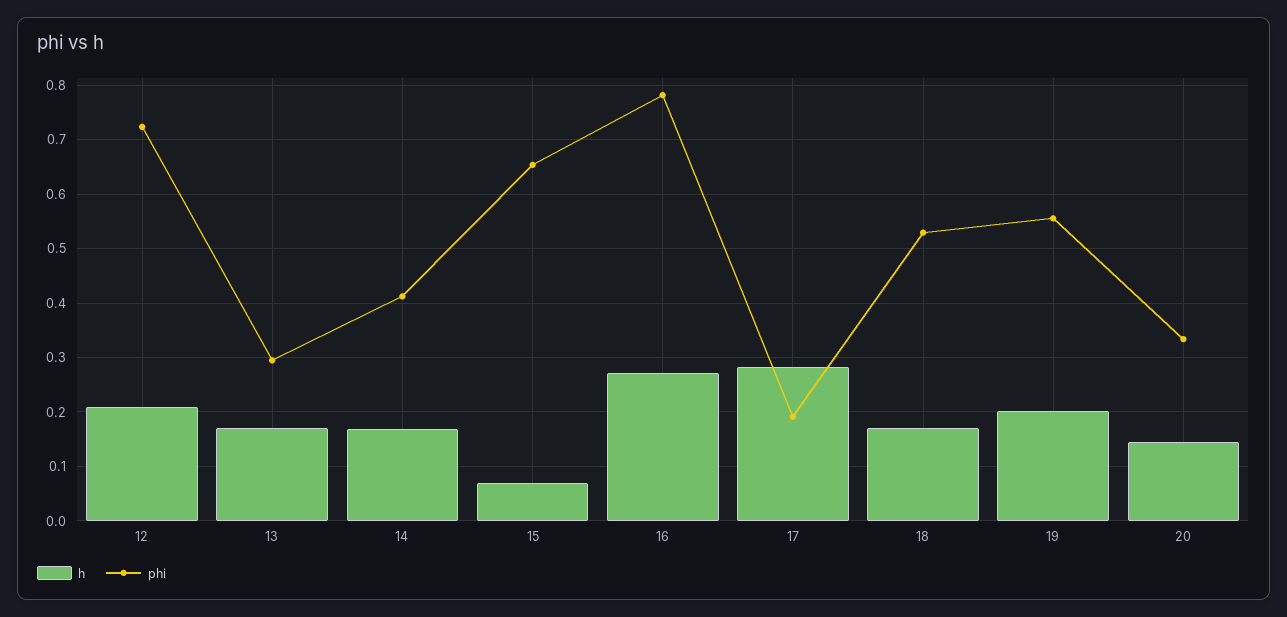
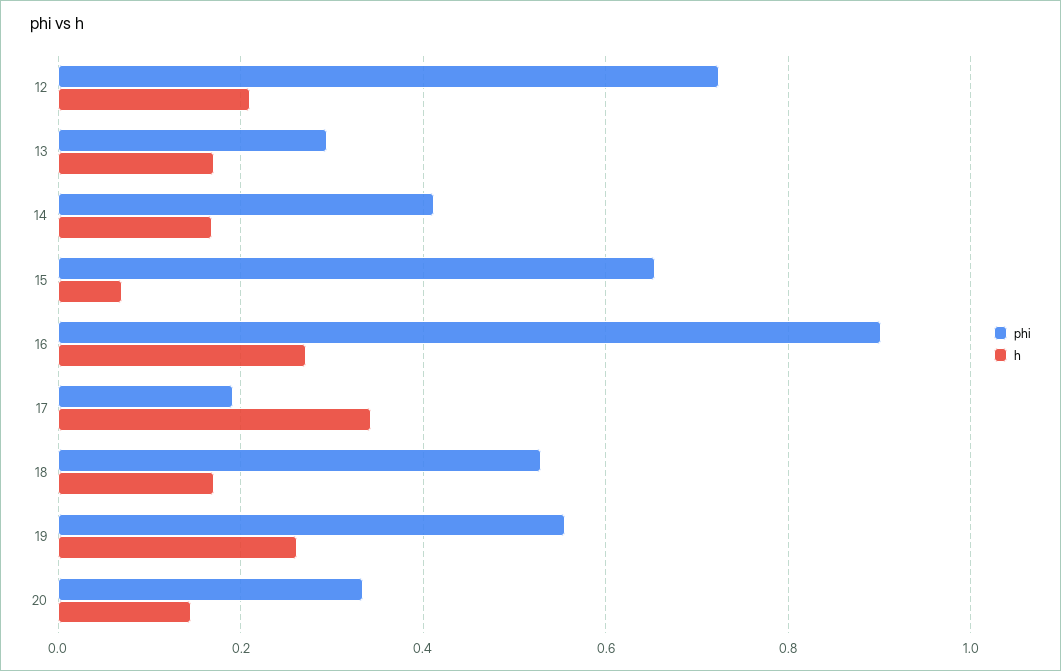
phi, 16: 0.78 -> 0.9
h, 17: 0.28 -> 0.34
h, 19: 0.2 -> 0.26

